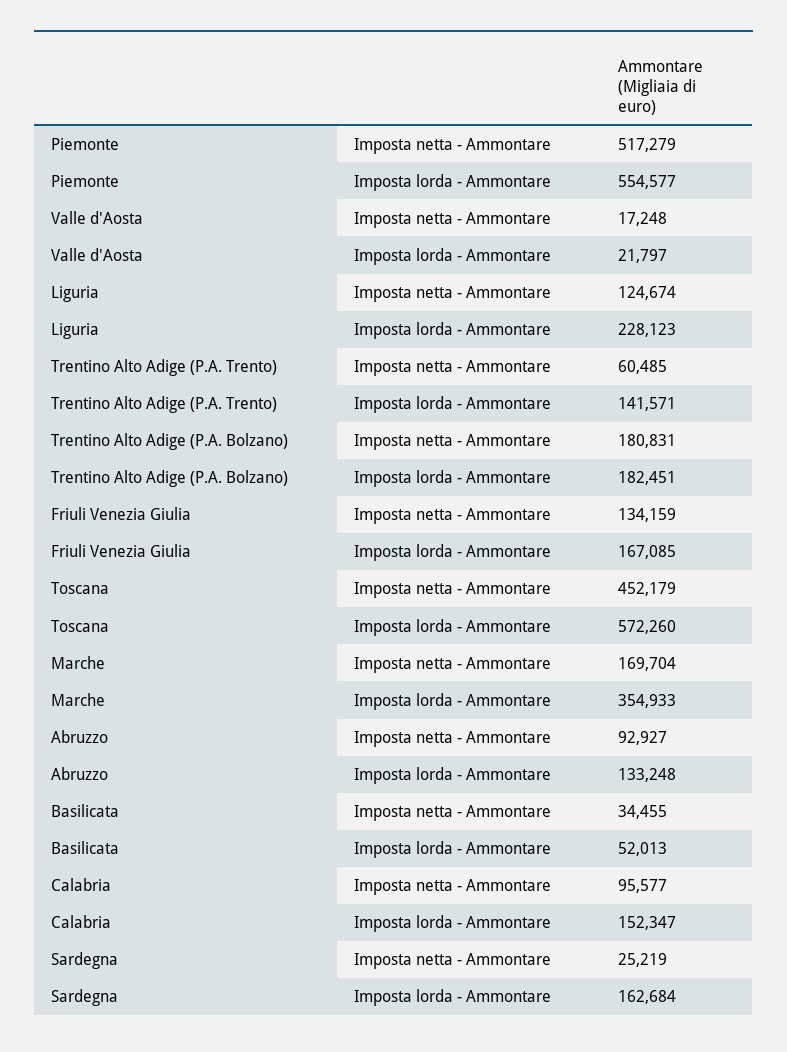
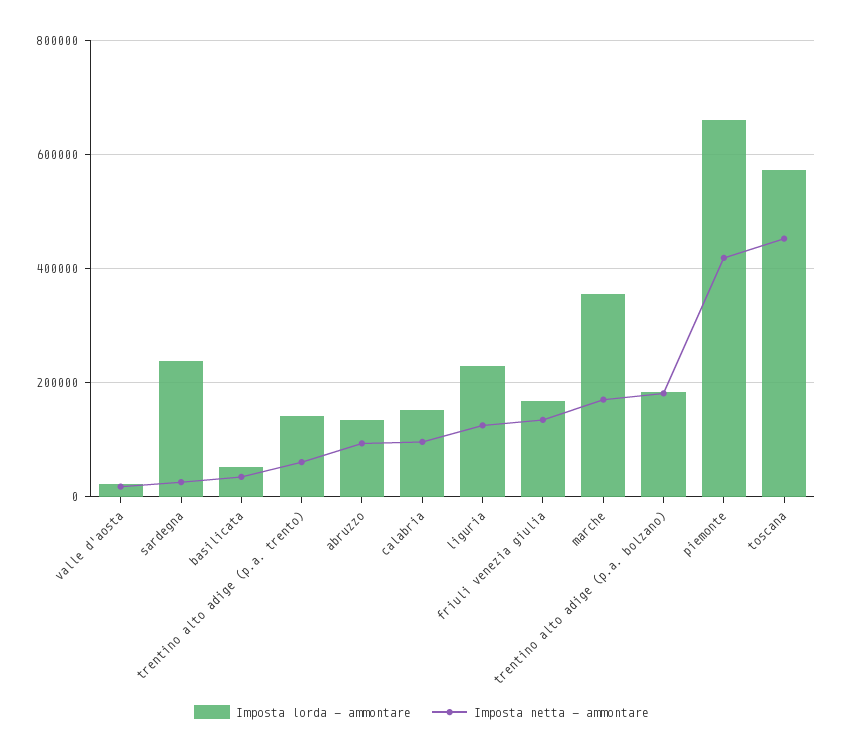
Imposta netta - Ammontare, Piemonte: 517279 -> 420000
Imposta lorda - Ammontare, Piemonte: 554577 -> 660000
Imposta lorda - Ammontare, Sardegna: 162684 -> 240000

